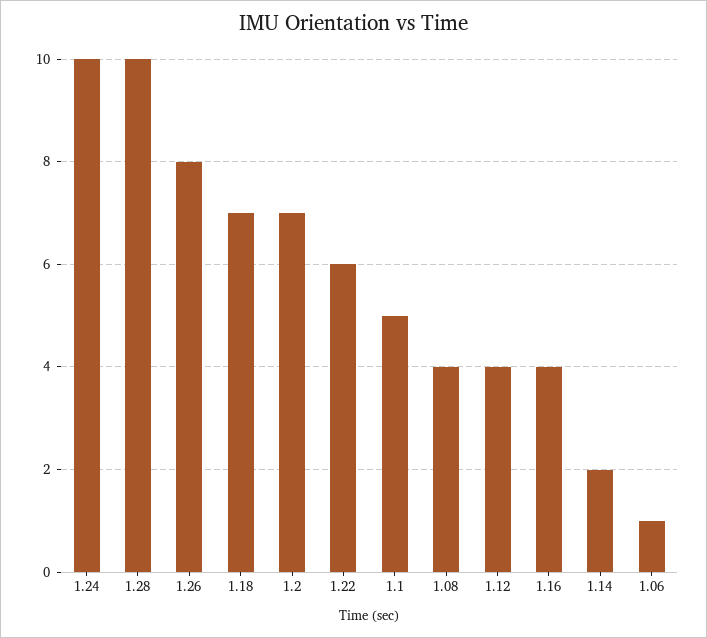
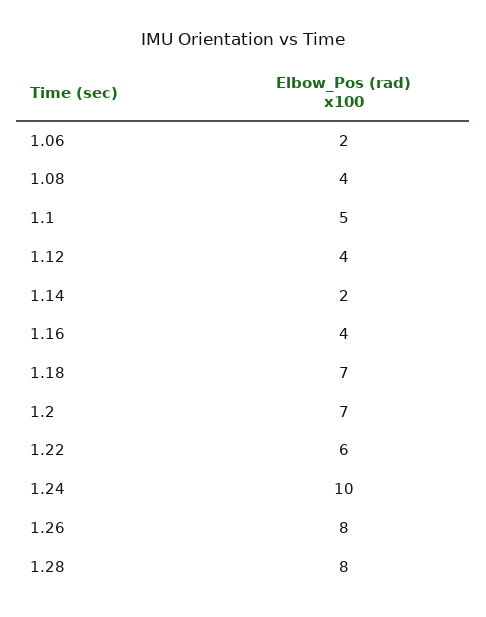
1.28: 10 -> 8
1.06: 1 -> 2

